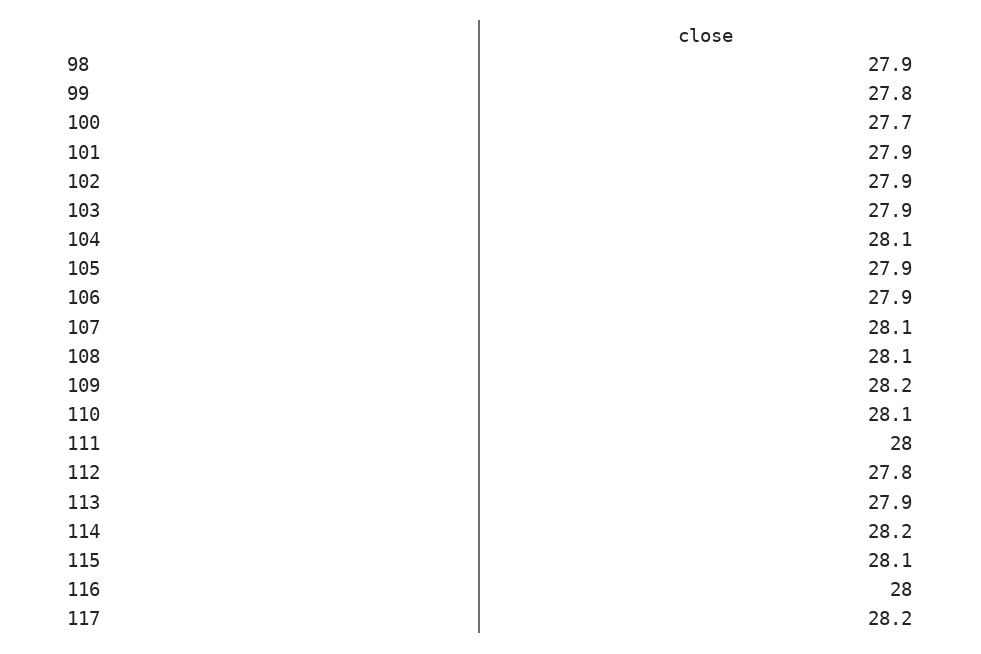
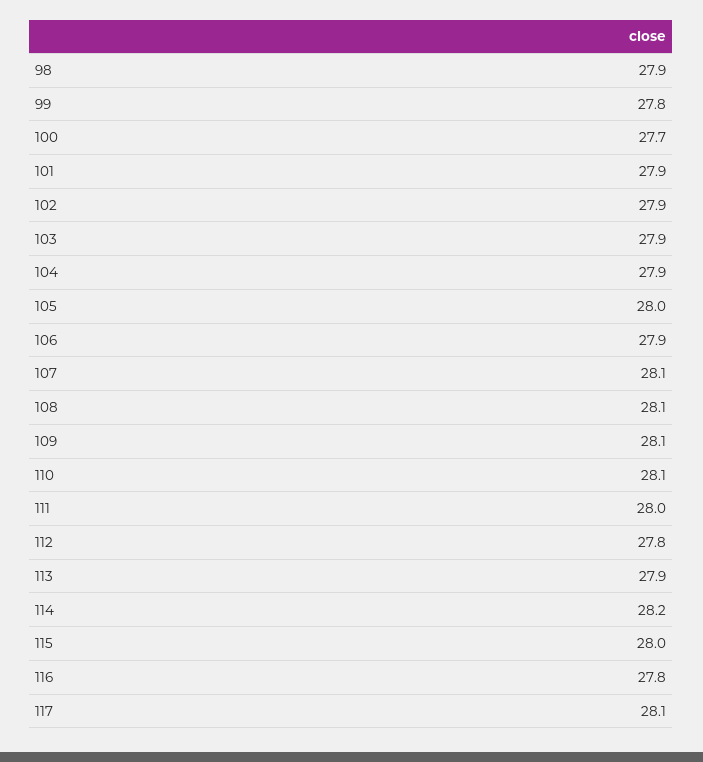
104: 28.1 -> 27.9
105: 27.9 -> 28
109: 28.2 -> 28.1
115: 28.1 -> 28
116: 28 -> 27.8
117: 28.2 -> 28.1

